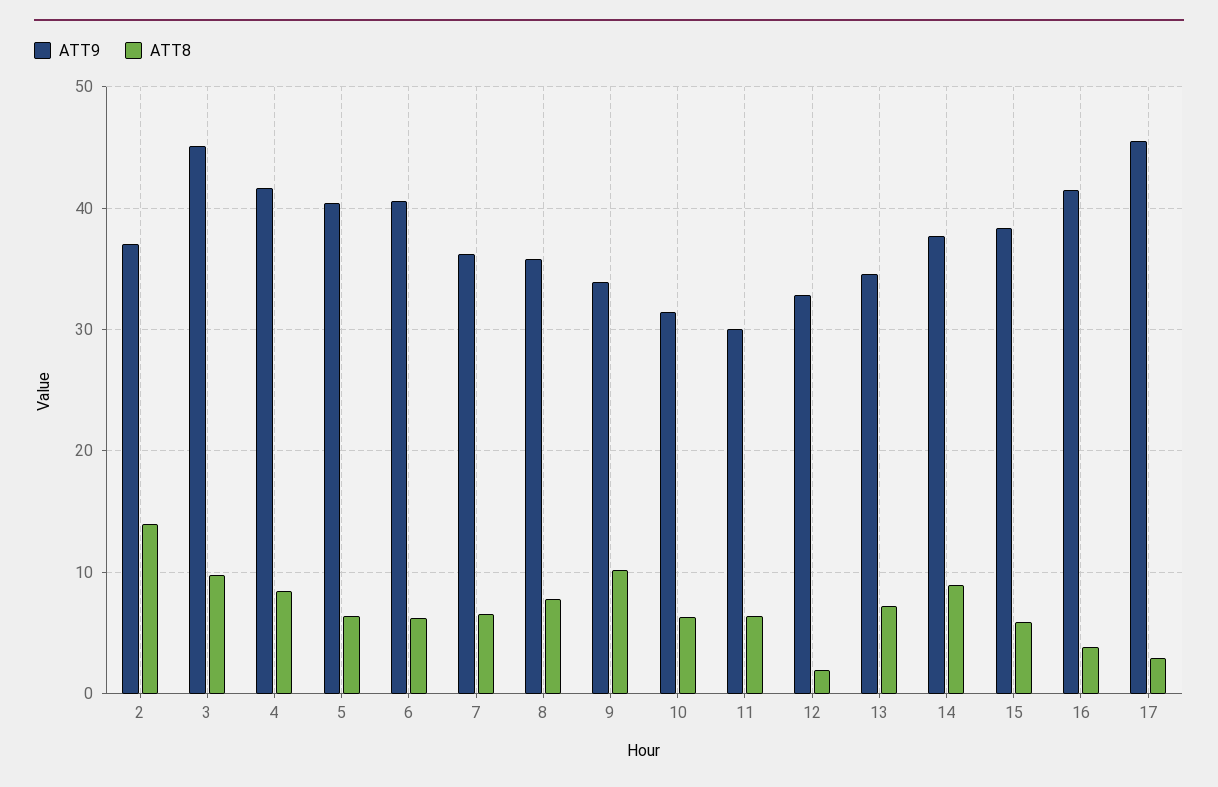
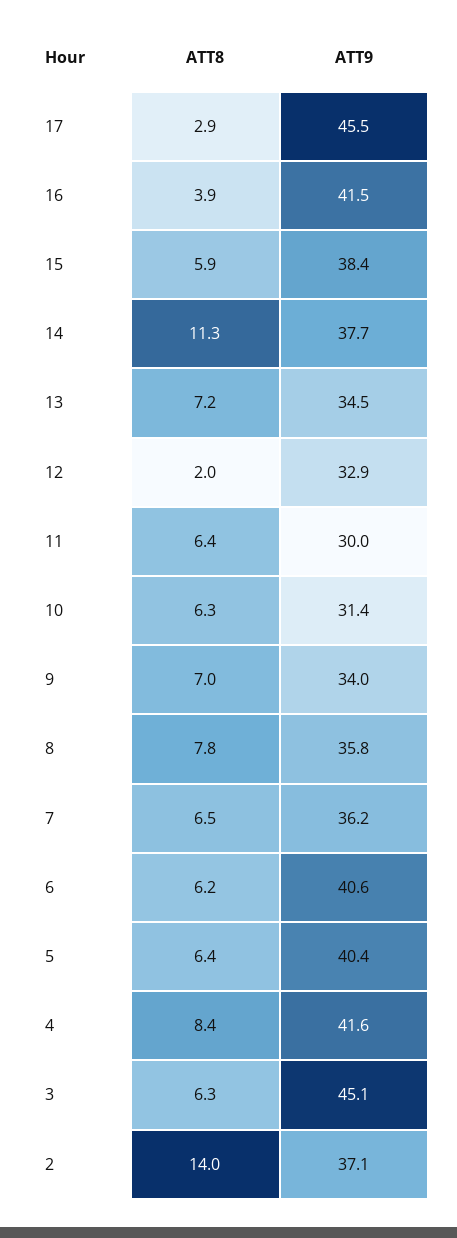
ATT8, 3: 10 -> 6.3
ATT8, 9: 10 -> 7
ATT8, 14: 9 -> 11.3

